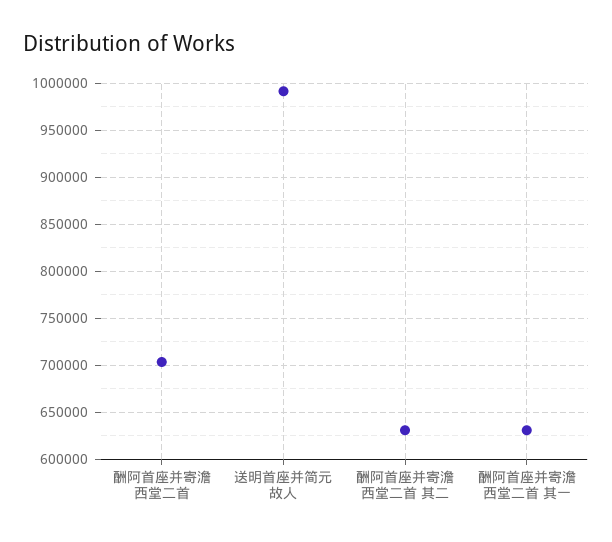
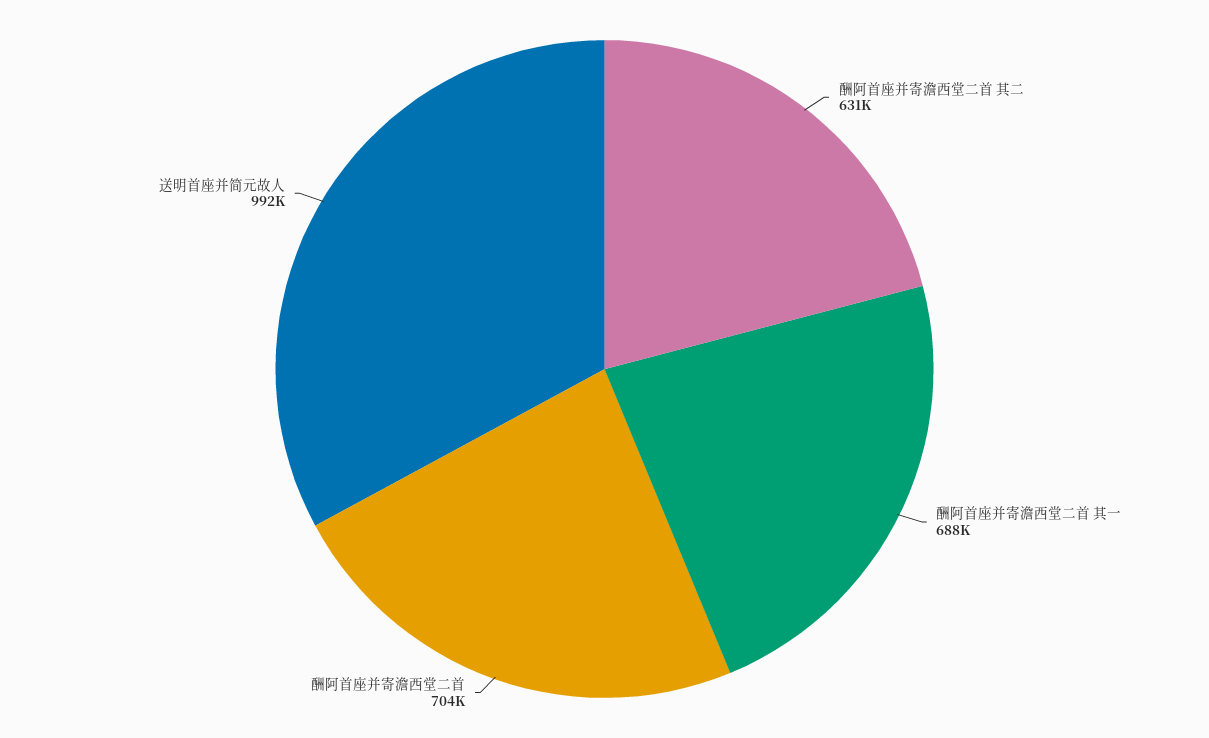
酬阿首座并寄澹西堂二首 其一: 630000 -> 688000

